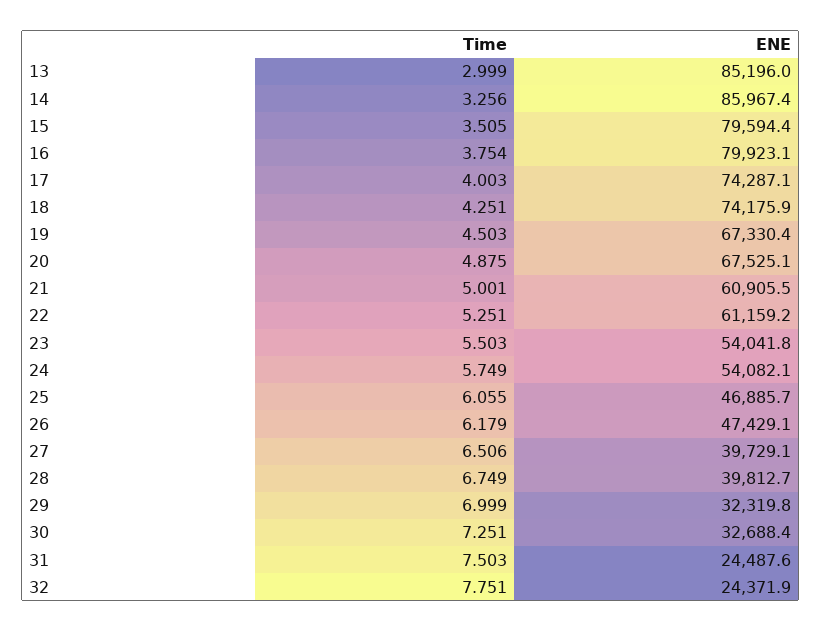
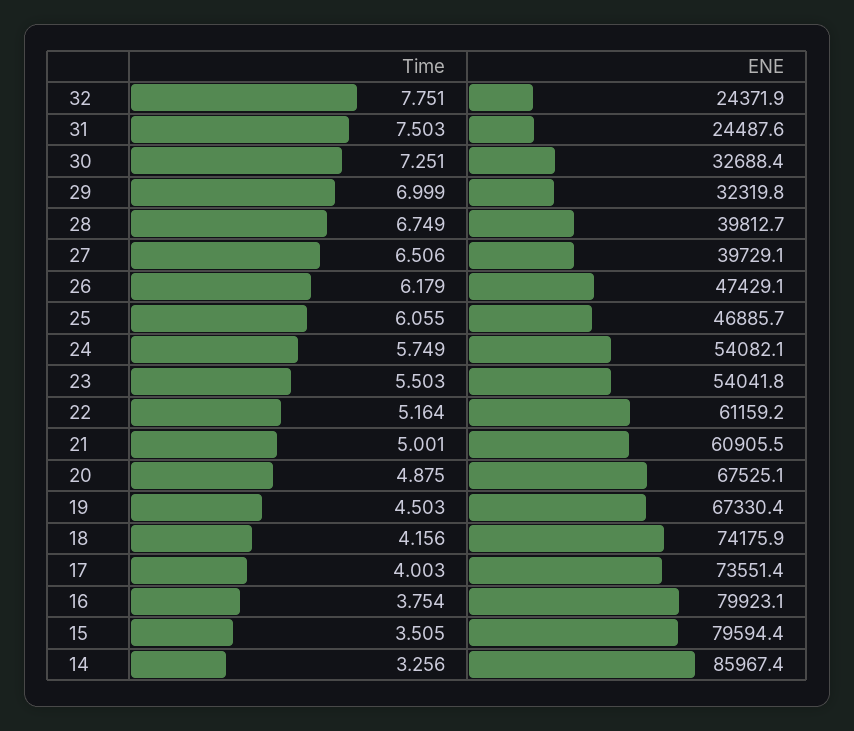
Time, 13: 2.999 -> none
ENE, 13: 85196 -> none
ENE, 17: 74287.1 -> 73551.4
Time, 18: 4.251 -> 4.156
Time, 22: 5.251 -> 5.164

